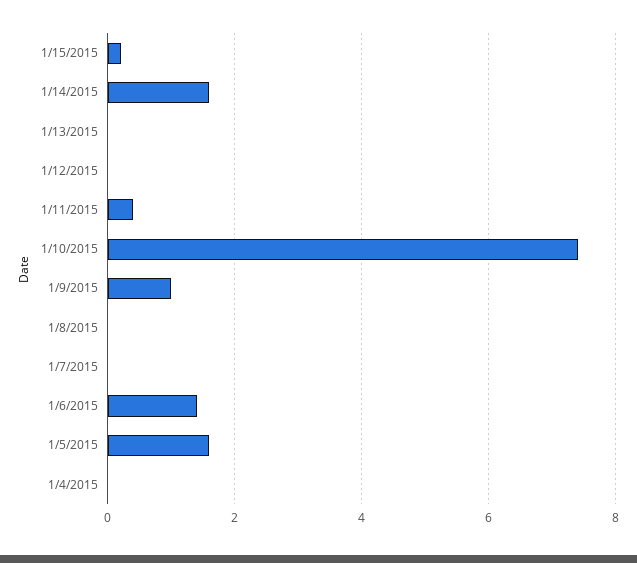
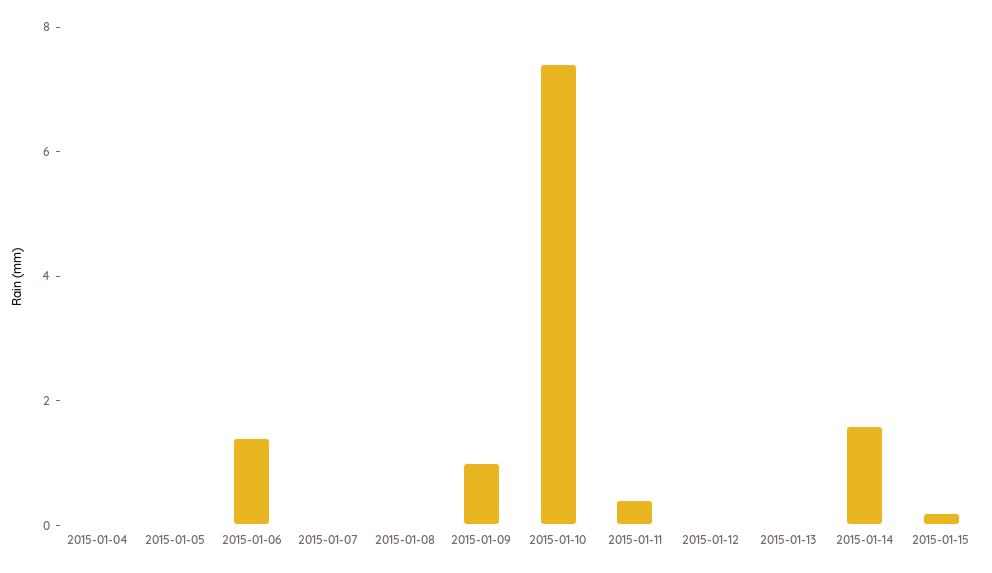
1/5/2015: 1.5 -> 0

